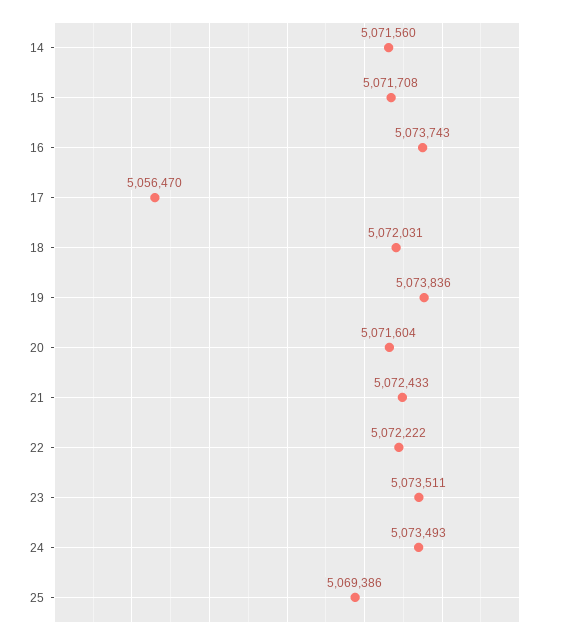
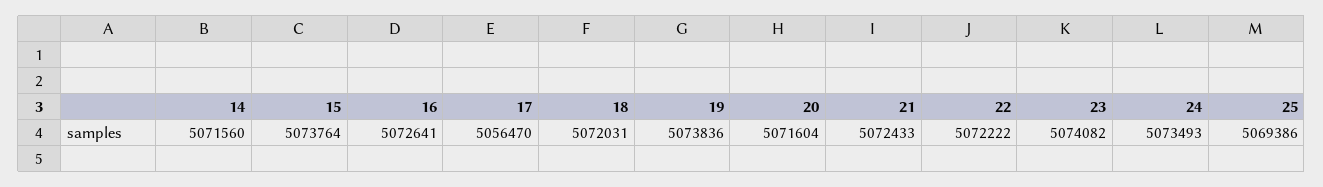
15: 5071708 -> 5073764
16: 5073743 -> 5072641
23: 5073511 -> 5074082

